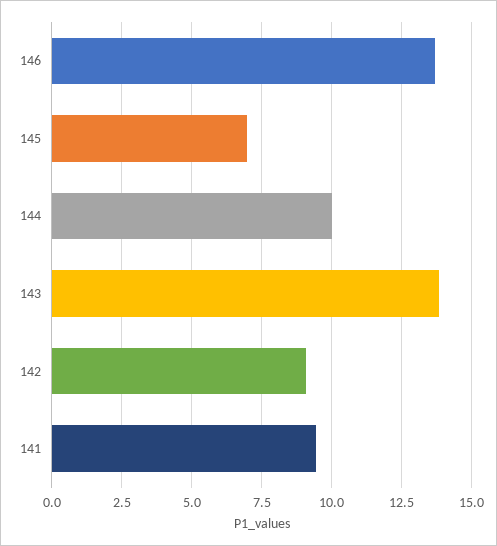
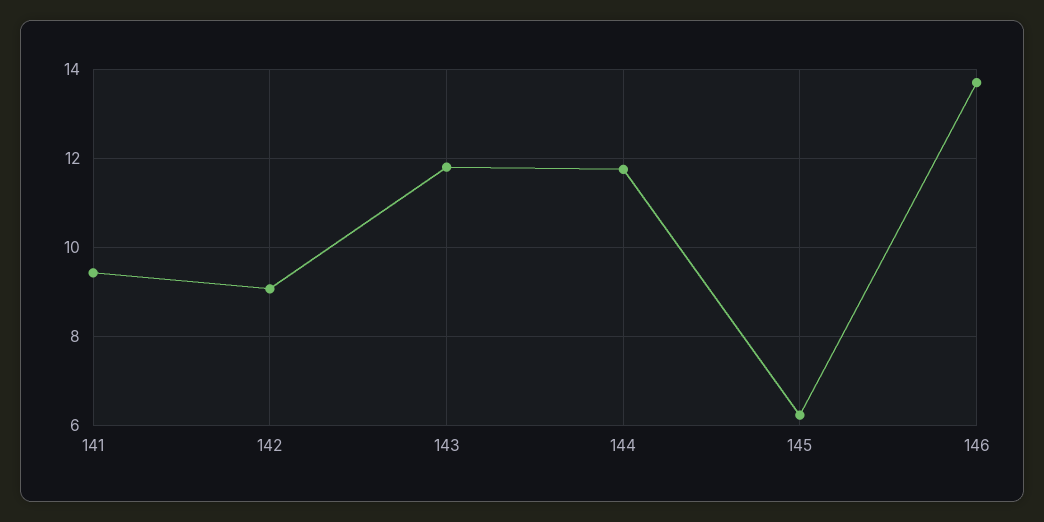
145: 7 -> 6.2
144: 10 -> 11.8
143: 13.75 -> 11.8

